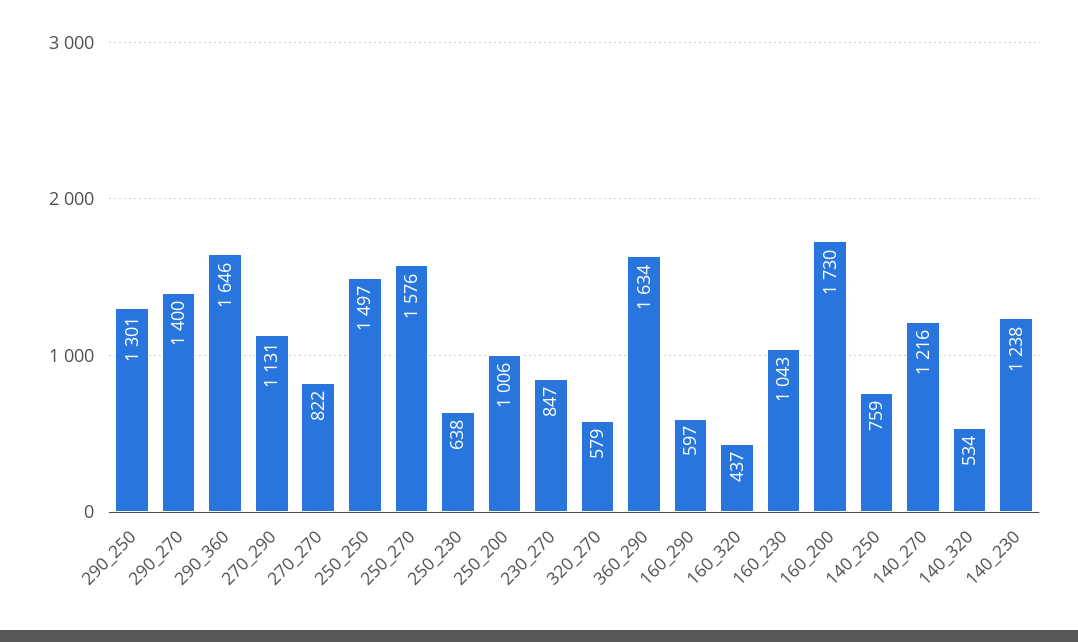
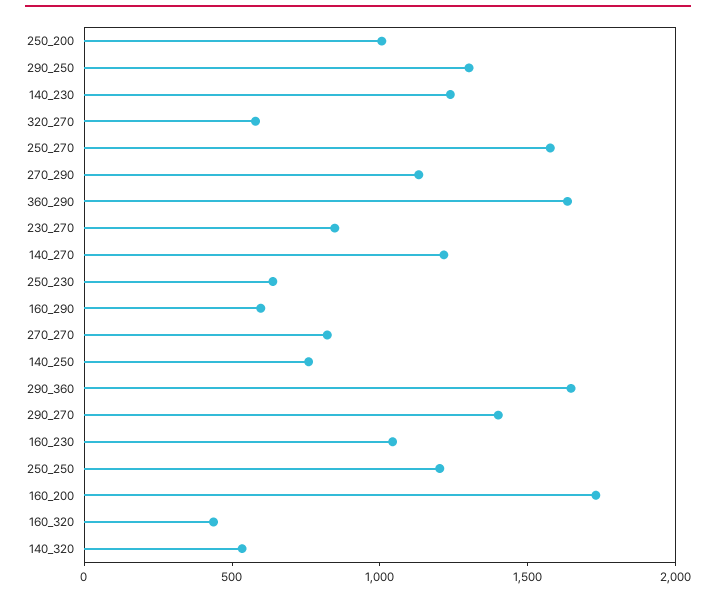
250_250: 1497 -> 1200

